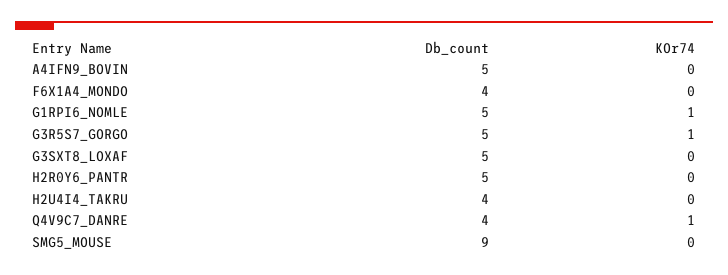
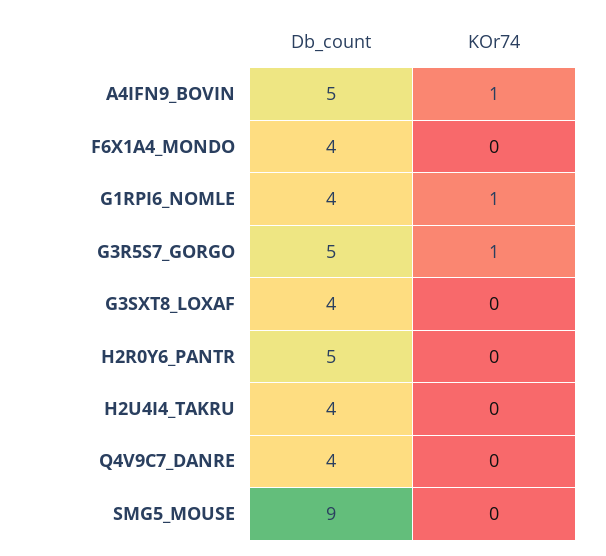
KOr74, A4IFN9_BOVIN: 0 -> 1
Db_count, G1RPI6_NOMLE: 5 -> 4
Db_count, G3SXT8_LOXAF: 5 -> 4
KOr74, Q4V9C7_DANRE: 1 -> 0

